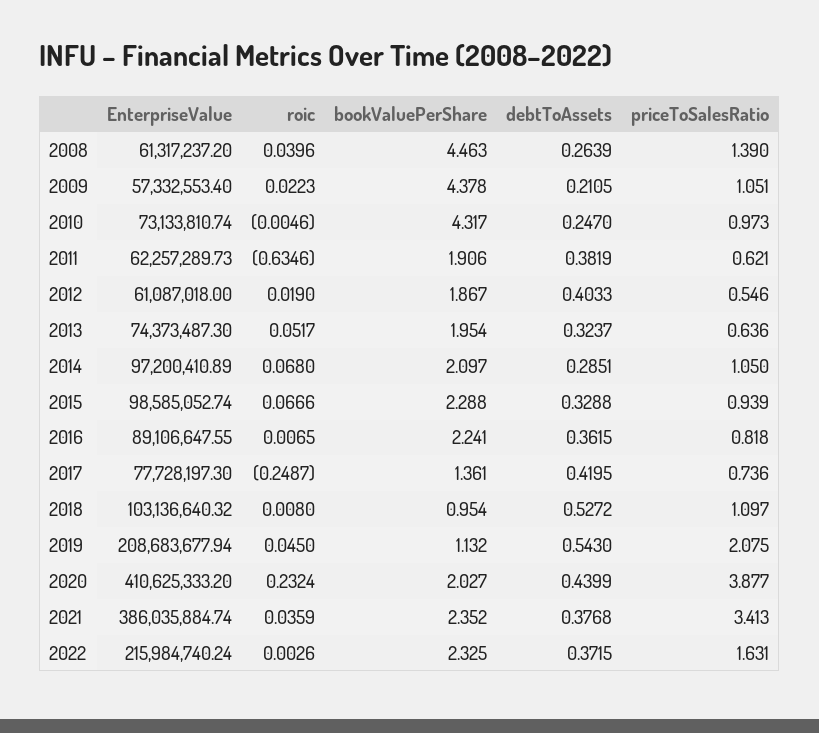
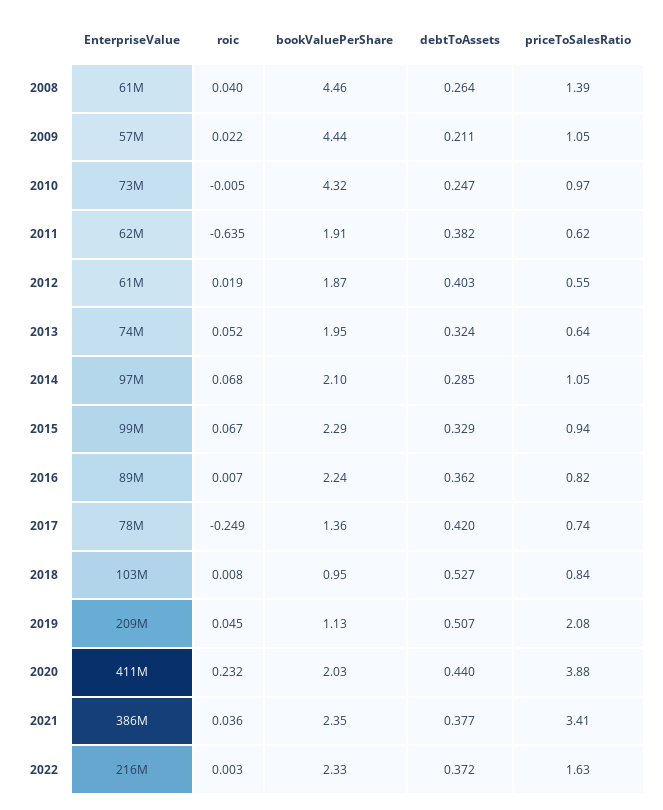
bookValuePerShare, 2009: 4.378 -> 4.44
priceToSalesRatio, 2018: 1.097 -> 0.84
debtToAssets, 2019: 0.543 -> 0.507

